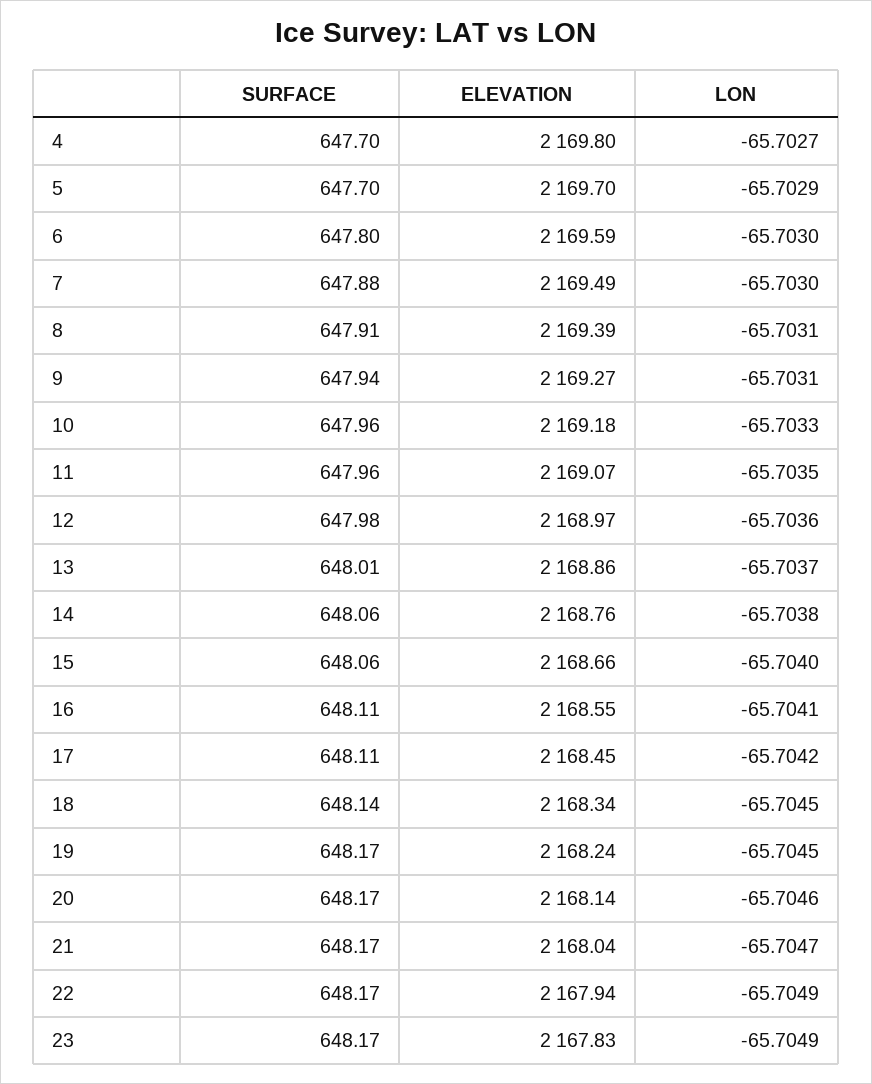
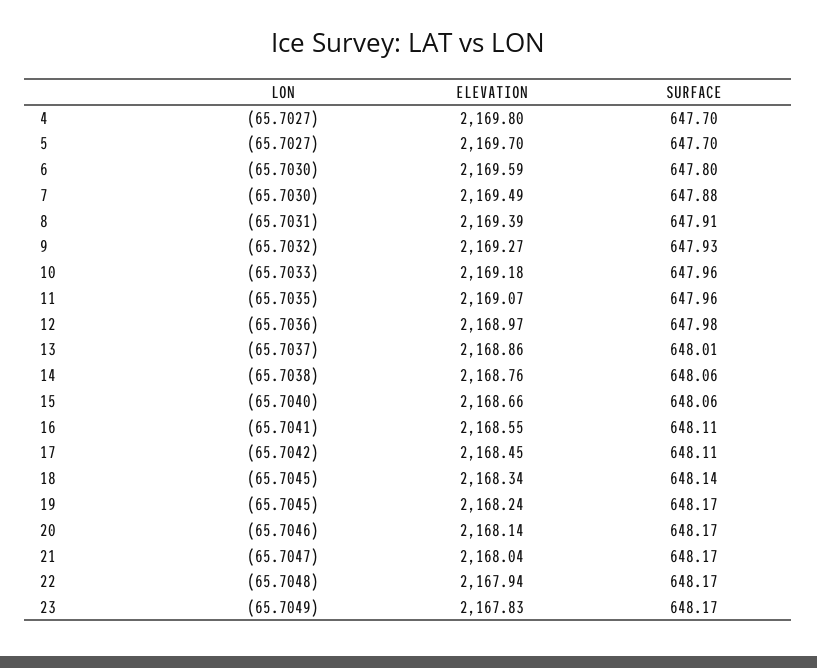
LON, 5: -65.7029 -> -65.7027
SURFACE, 9: 647.94 -> 647.93
LON, 9: -65.7031 -> -65.7032
LON, 22: -65.7049 -> -65.7048

